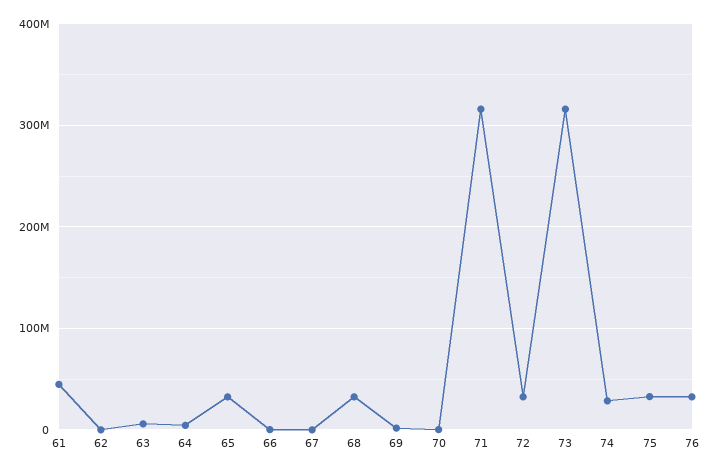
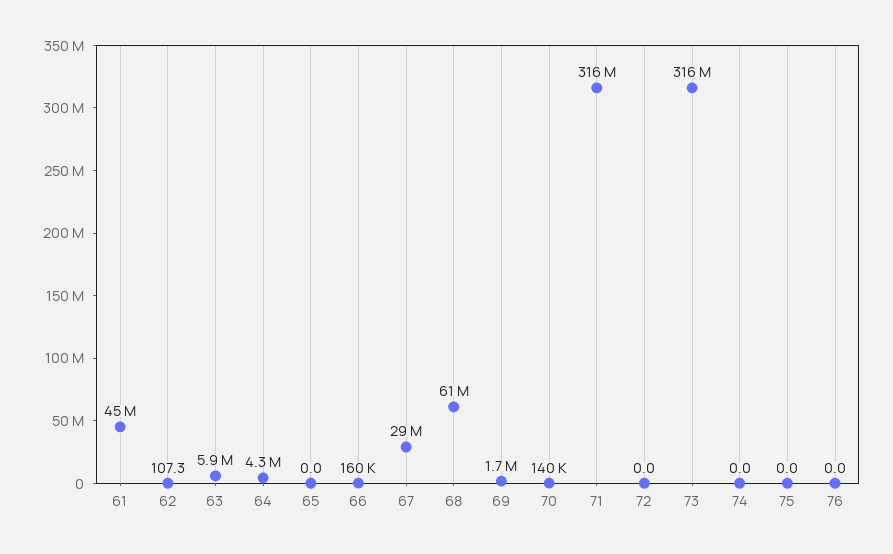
65: 30000000 -> 0
67: 0 -> 29000000
68: 30000000 -> 61000000
72: 30000000 -> 0
74: 30000000 -> 0
75: 30000000 -> 0
76: 30000000 -> 0

